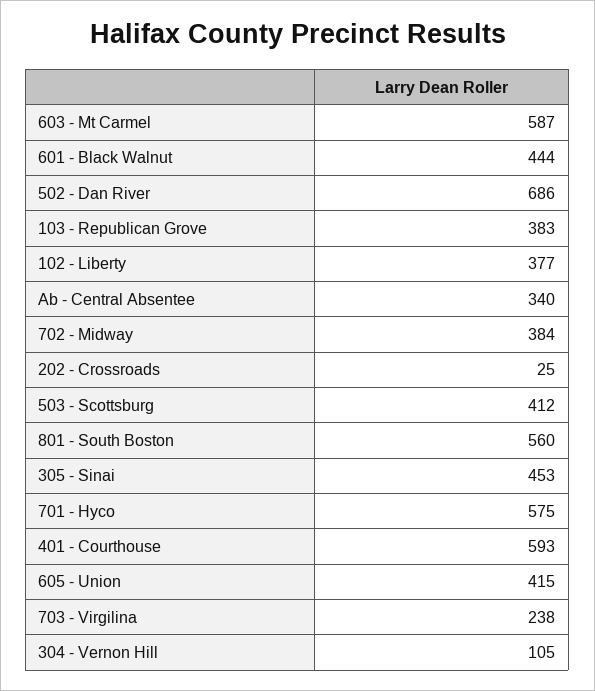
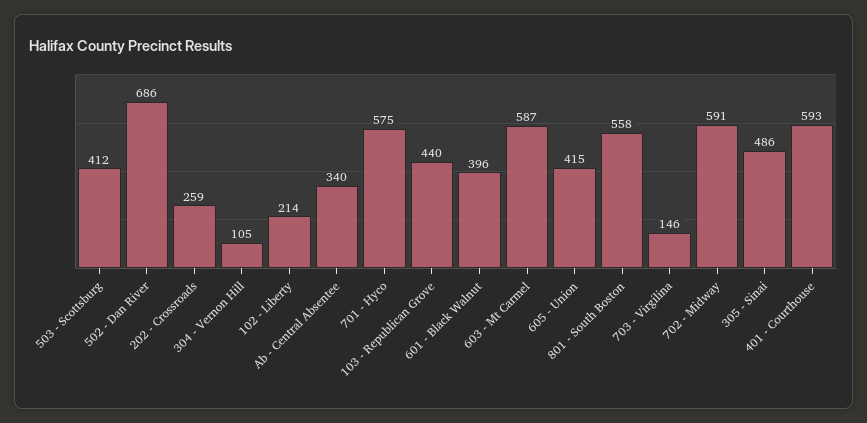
601 - Black Walnut: 444 -> 396
103 - Republican Grove: 383 -> 440
102 - Liberty: 377 -> 214
702 - Midway: 384 -> 591
202 - Crossroads: 25 -> 259
801 - South Boston: 560 -> 558
305 - Sinai: 453 -> 486
703 - Virgilina: 238 -> 146

